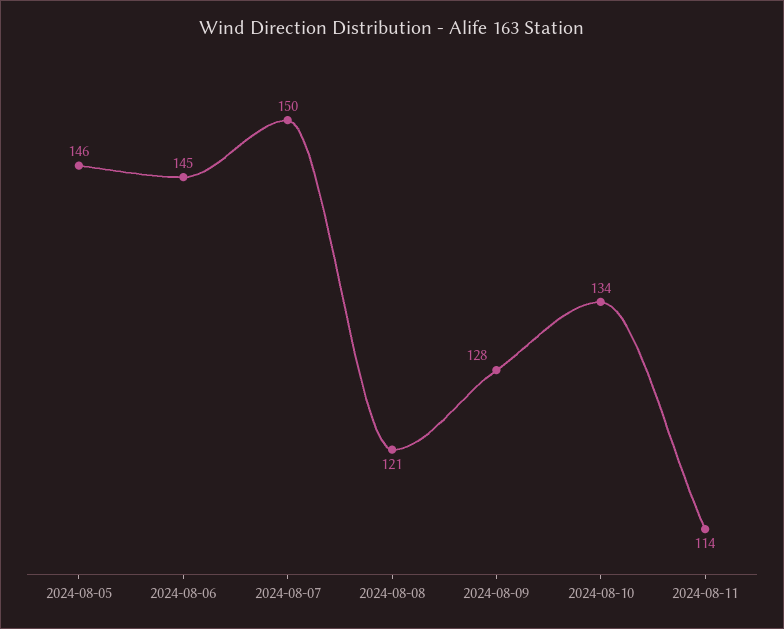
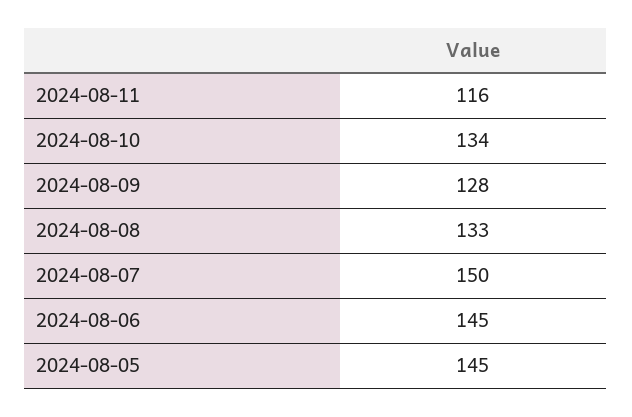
2024-08-05: 146 -> 145
2024-08-08: 121 -> 133
2024-08-11: 114 -> 116

